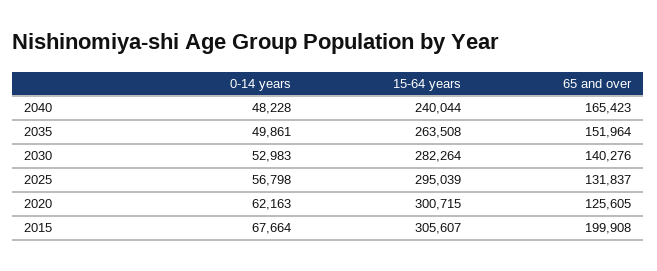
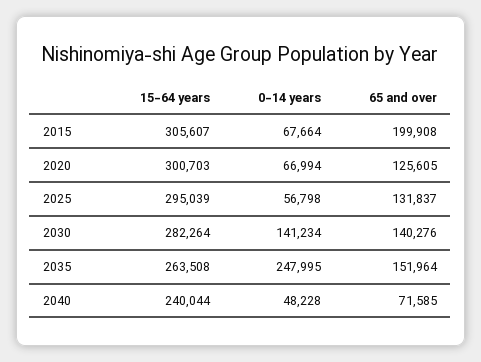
65 and over, 2040: 165423 -> 71585
0-14 years, 2035: 49861 -> 247995
0-14 years, 2030: 52983 -> 141234
0-14 years, 2020: 62163 -> 66994
15-64 years, 2020: 300715 -> 300703

